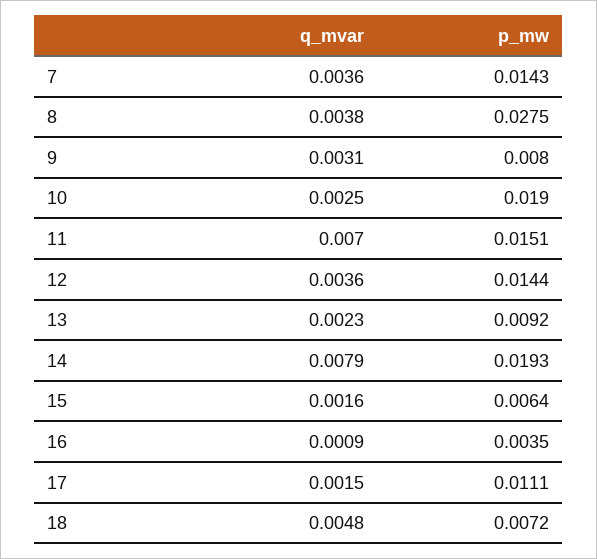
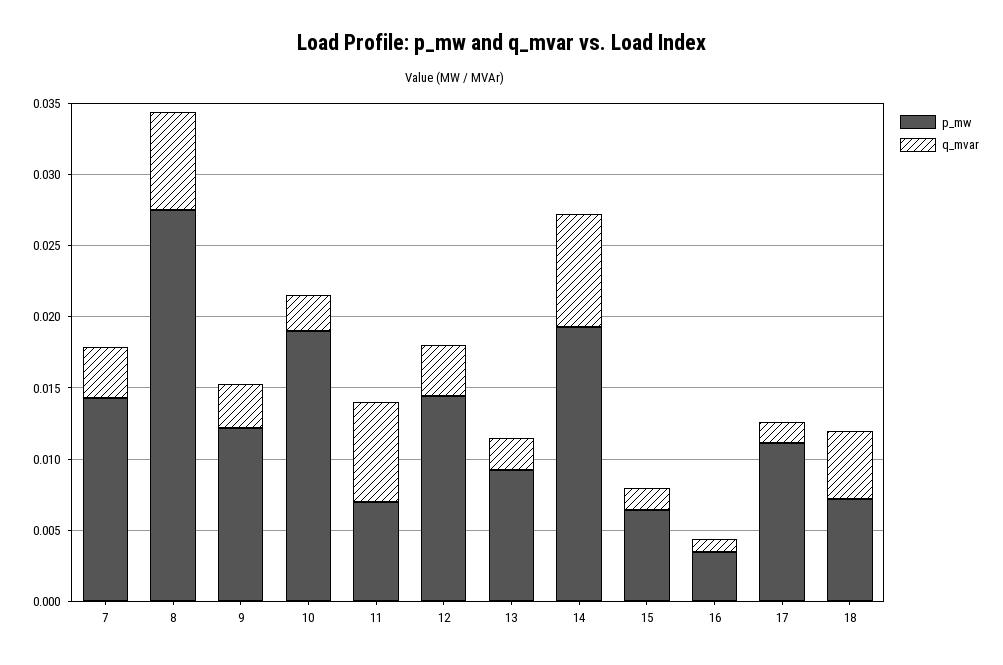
q_mvar, 8: 0.0038 -> 0.007
p_mw, 9: 0.008 -> 0.012
p_mw, 11: 0.0151 -> 0.007

